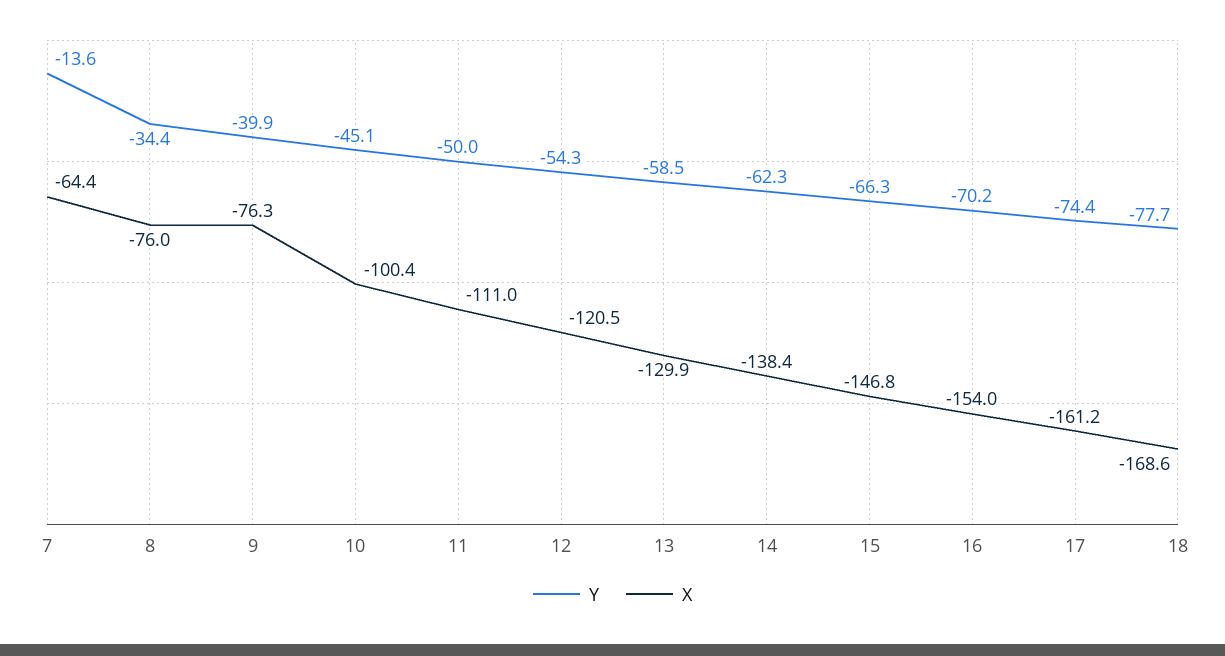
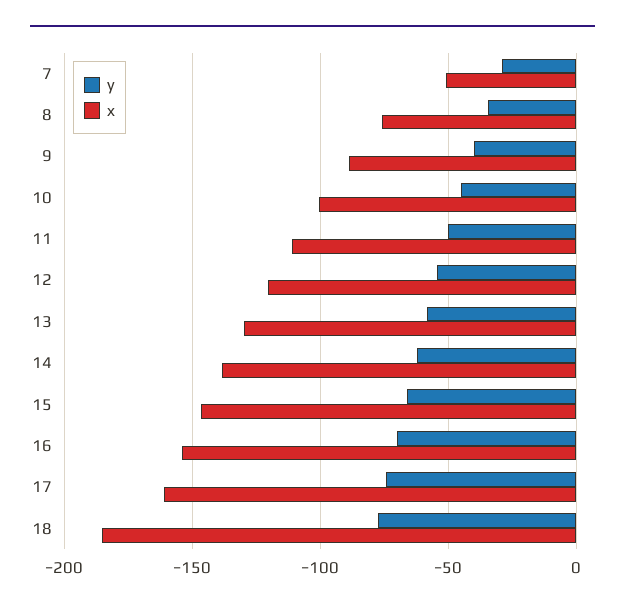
Y, 7: -13.6 -> -30
X, 7: -64.4 -> -50
X, 9: -76.3 -> -90
X, 18: -168.6 -> -185

